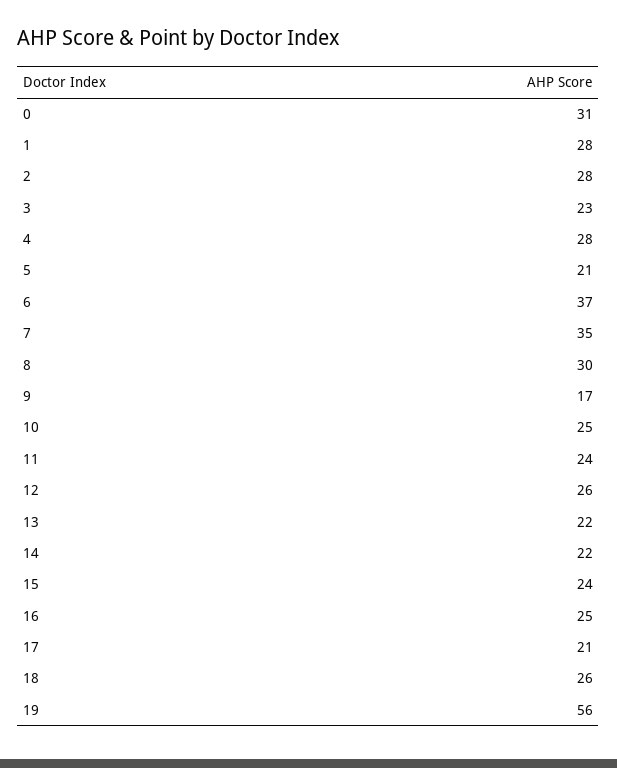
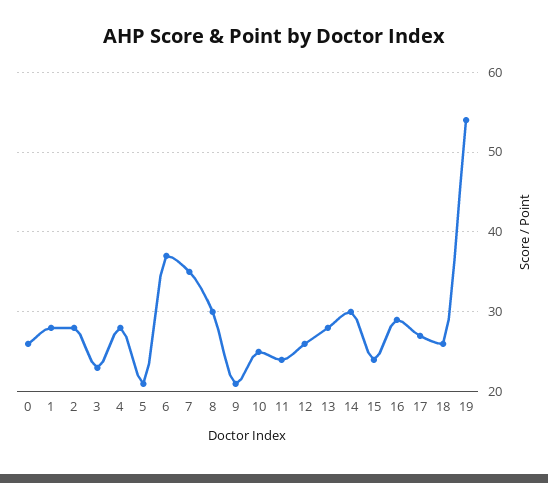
0: 31 -> 26
9: 17 -> 21
13: 22 -> 28
14: 22 -> 30
16: 25 -> 29
17: 21 -> 27
19: 56 -> 54

